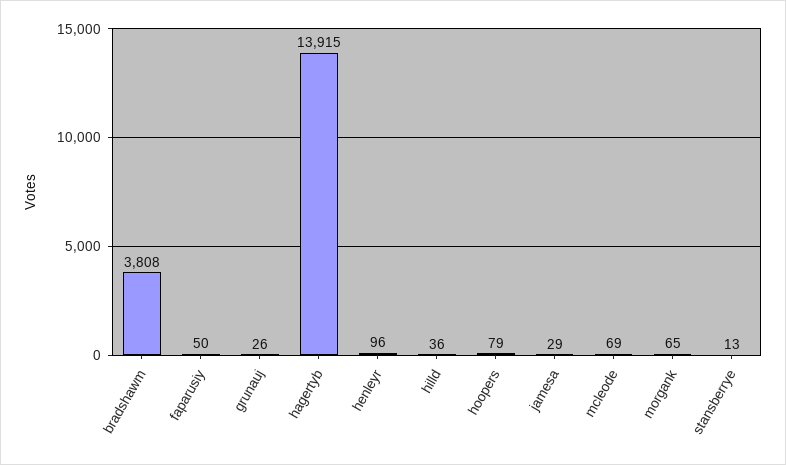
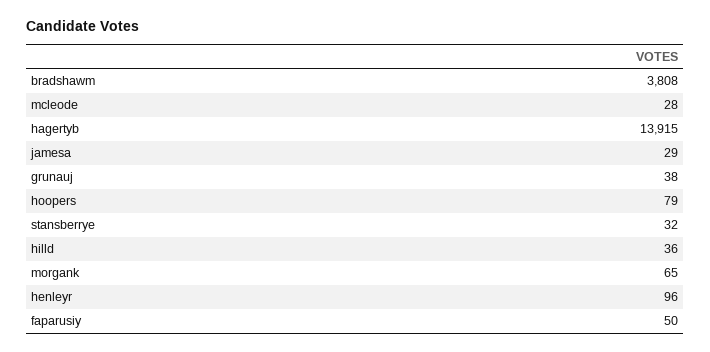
grunauj: 26 -> 38
mcleode: 69 -> 28
stansberrye: 13 -> 32

